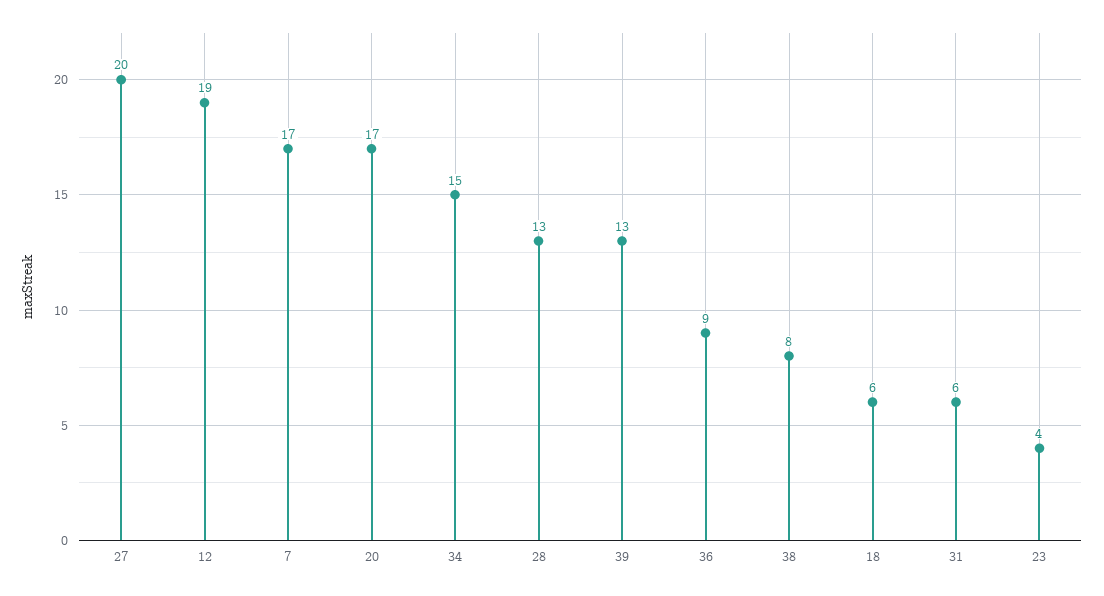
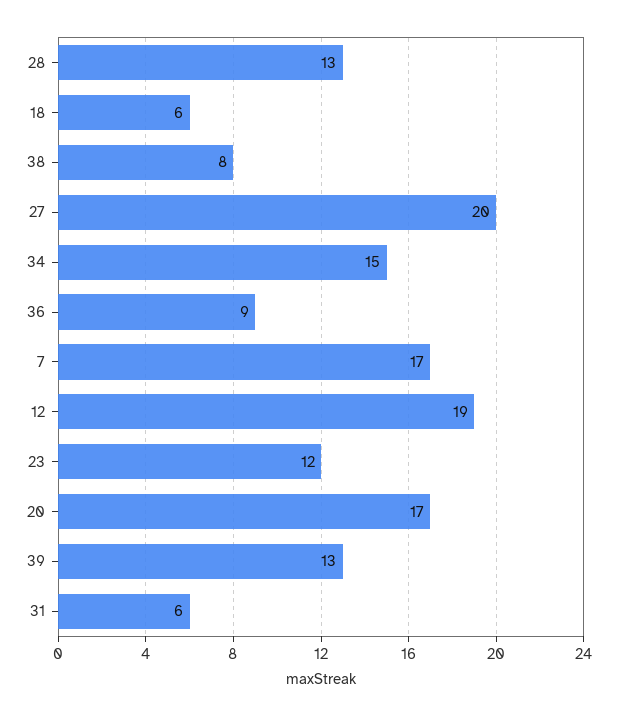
23: 4 -> 12

